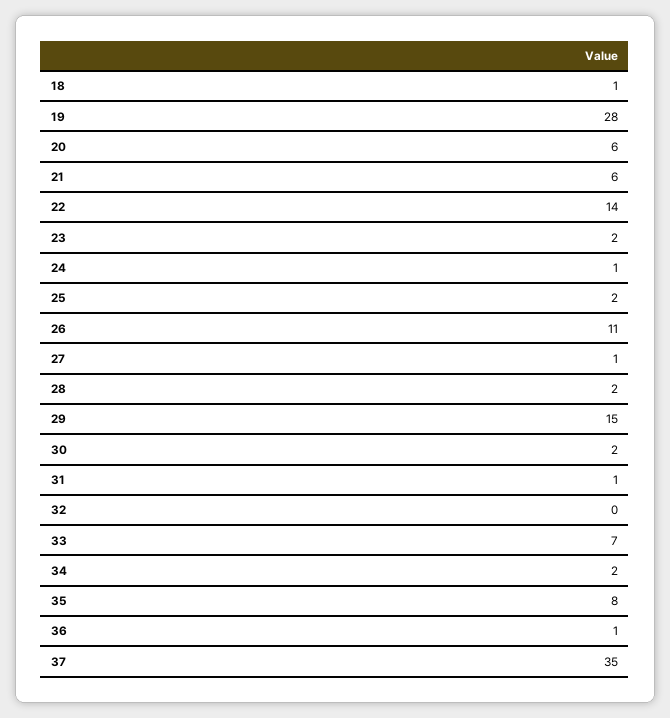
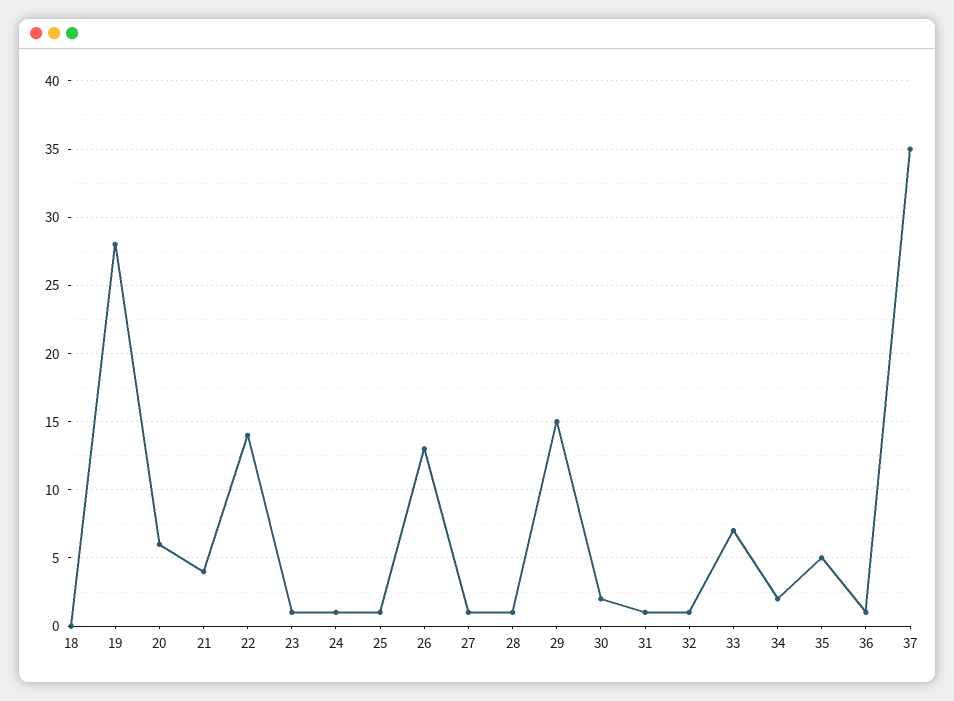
18: 1 -> 0
21: 6 -> 4
23: 2 -> 1
25: 2 -> 1
26: 11 -> 13
28: 2 -> 1
32: 0 -> 1
35: 8 -> 5

